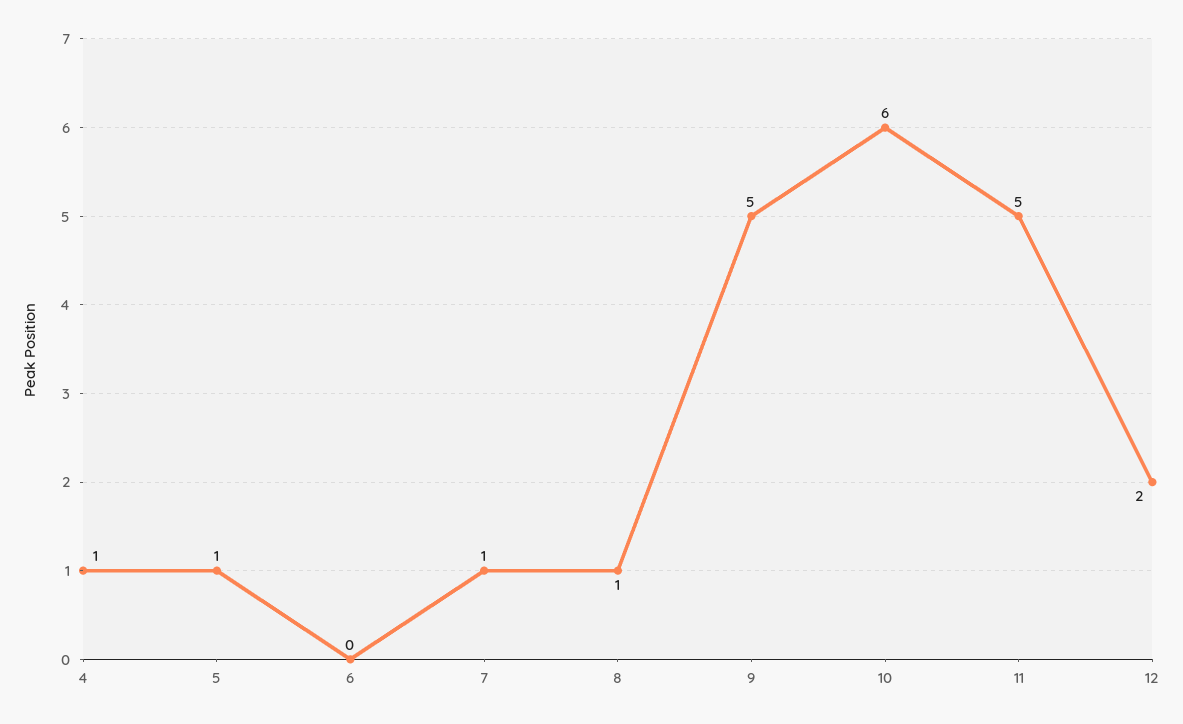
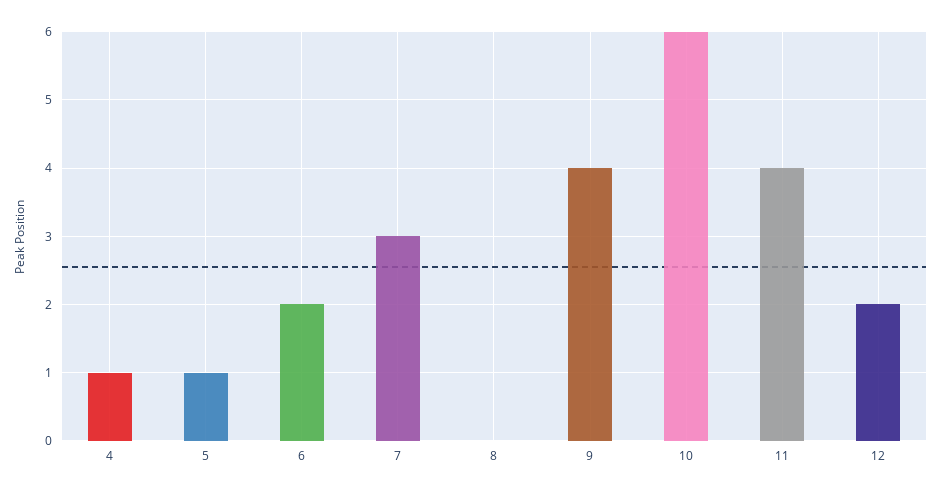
6: 0 -> 2
7: 1 -> 3
8: 1 -> 0
9: 5 -> 4
11: 5 -> 4

